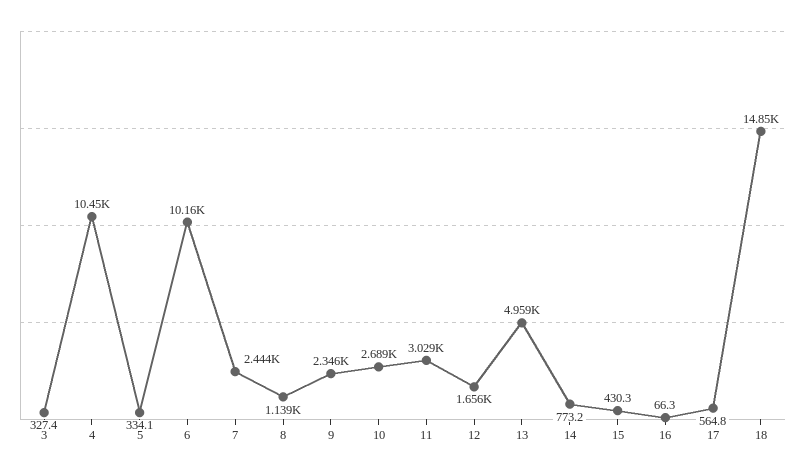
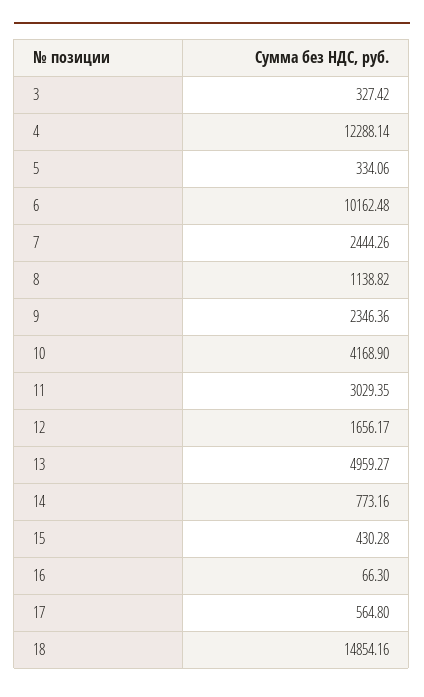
4: 10450 -> 12288.14
10: 2689 -> 4168.9

